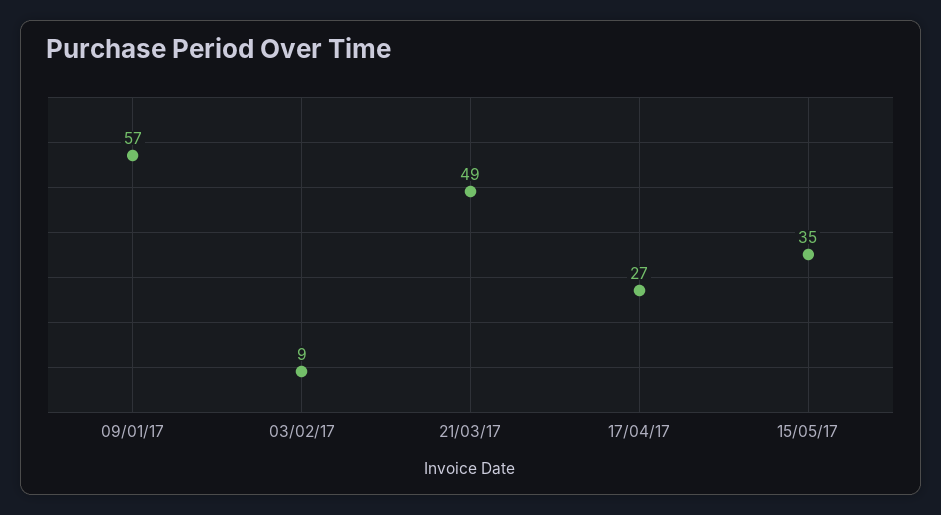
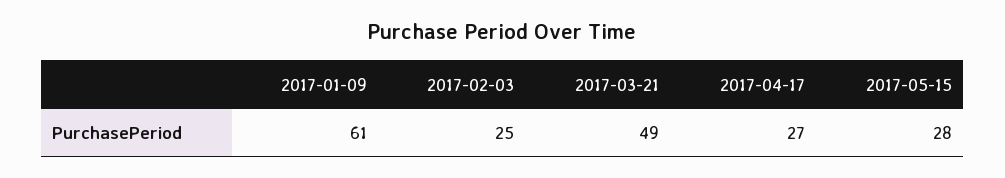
09/01/17: 57 -> 61
03/02/17: 9 -> 25
15/05/17: 35 -> 28

